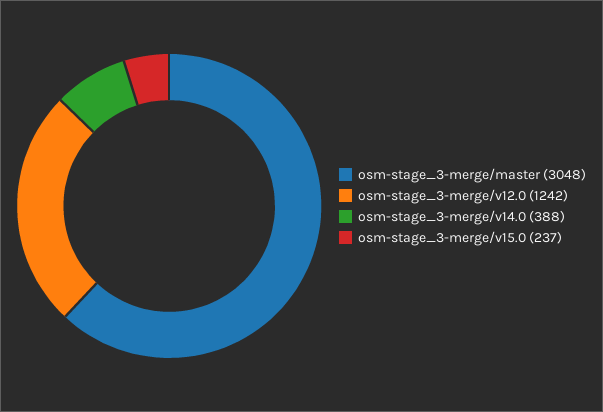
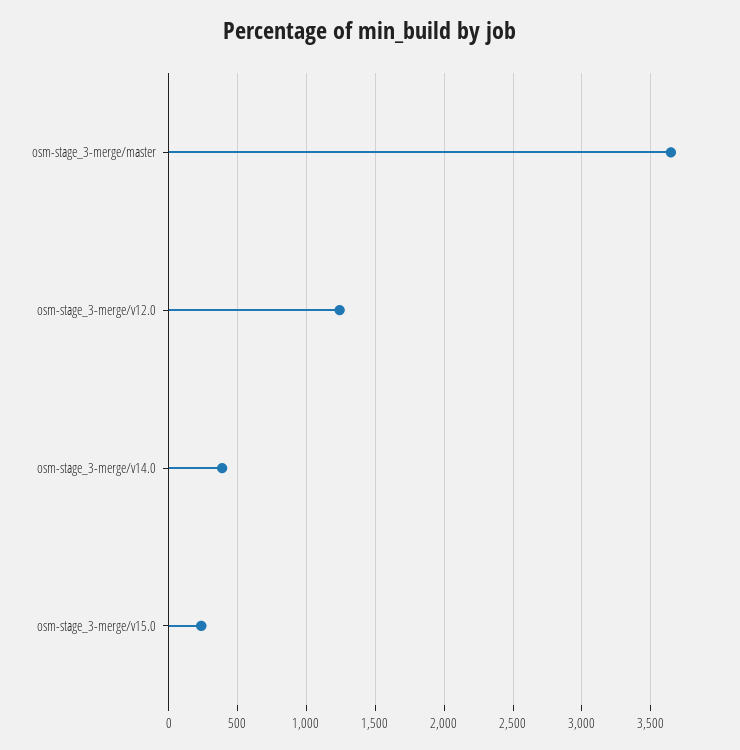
osm-stage_3-merge/master: 3048 -> 3650

